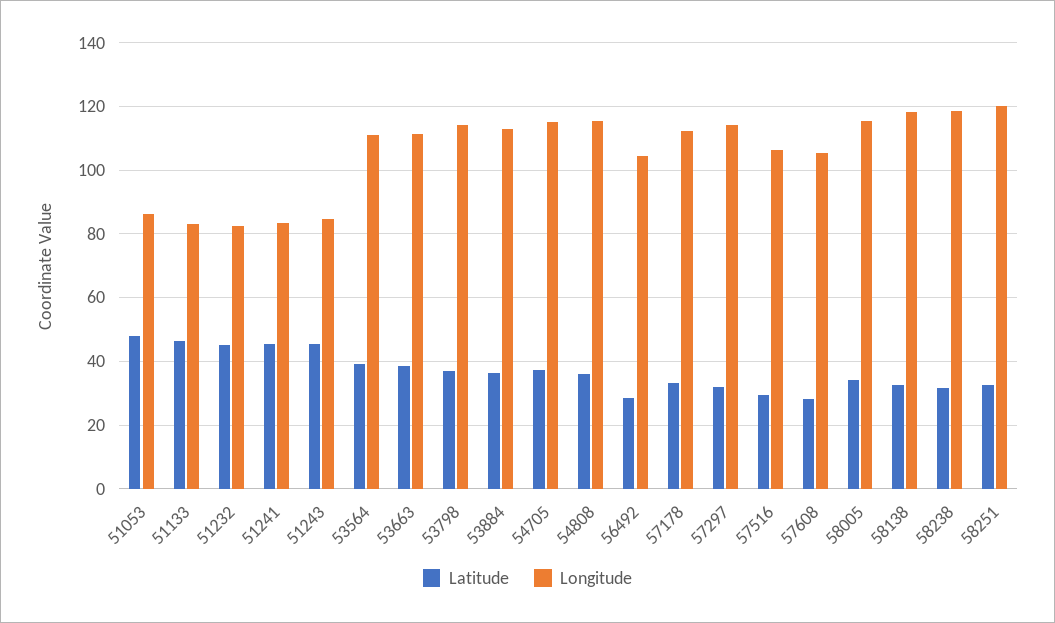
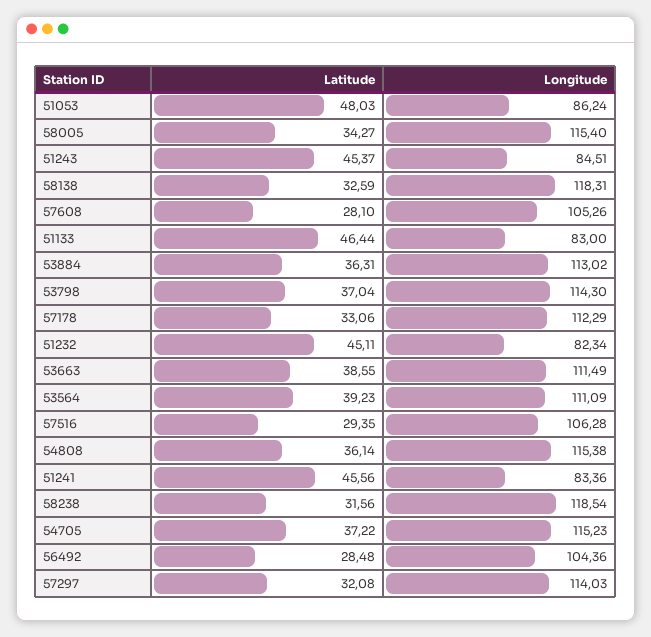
Latitude, 58251: 32 -> none
Longitude, 58251: 120 -> none

